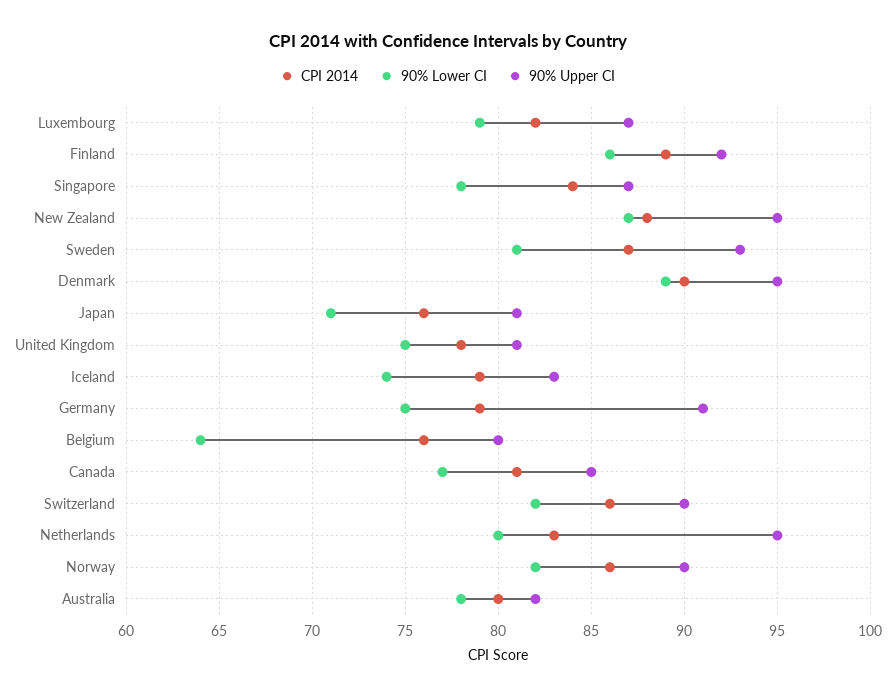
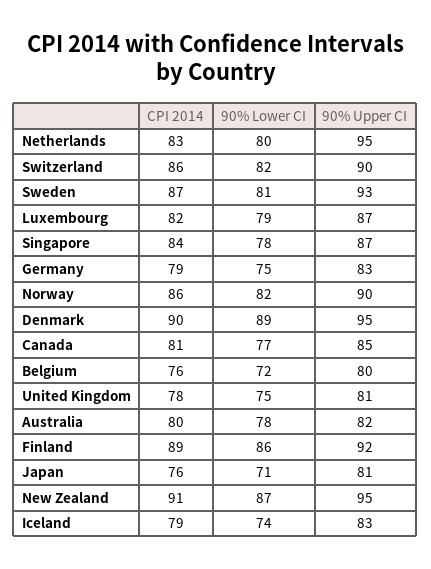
CPI 2014, New Zealand: 88 -> 91
90% Upper CI, Germany: 91 -> 83
90% Lower CI, Belgium: 64 -> 72

